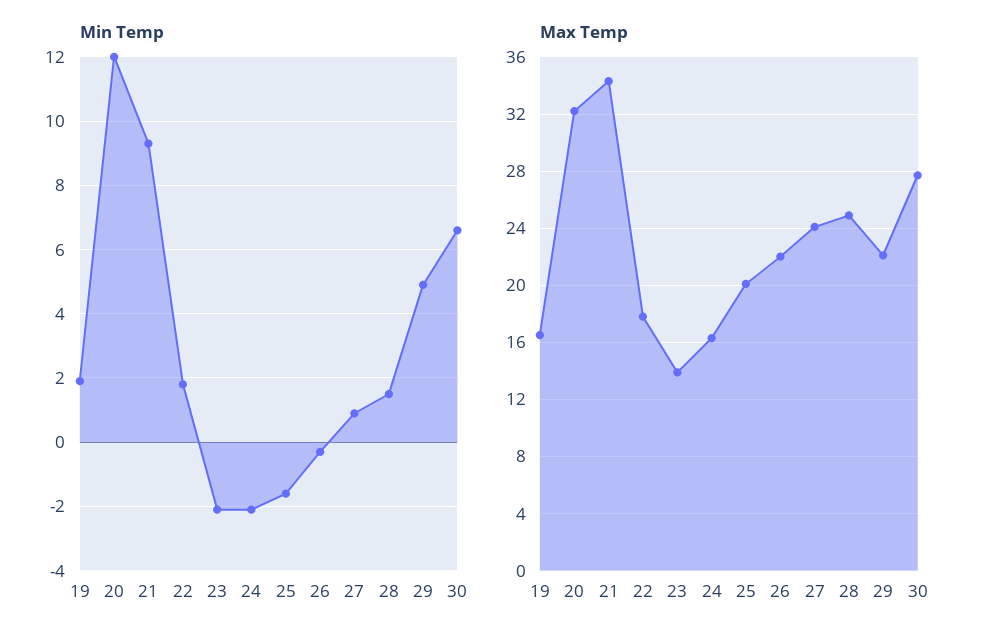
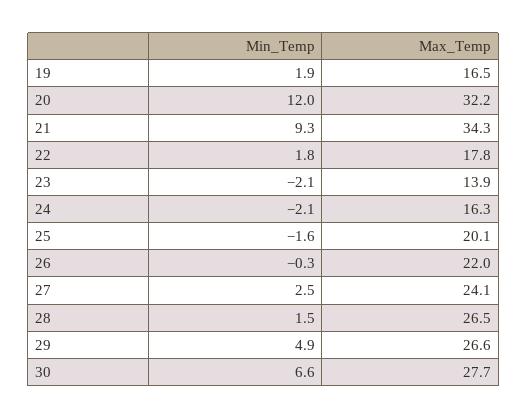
Min Temp, 27: 1 -> 2.5
Max Temp, 28: 25 -> 26.5
Max Temp, 29: 22 -> 26.6

